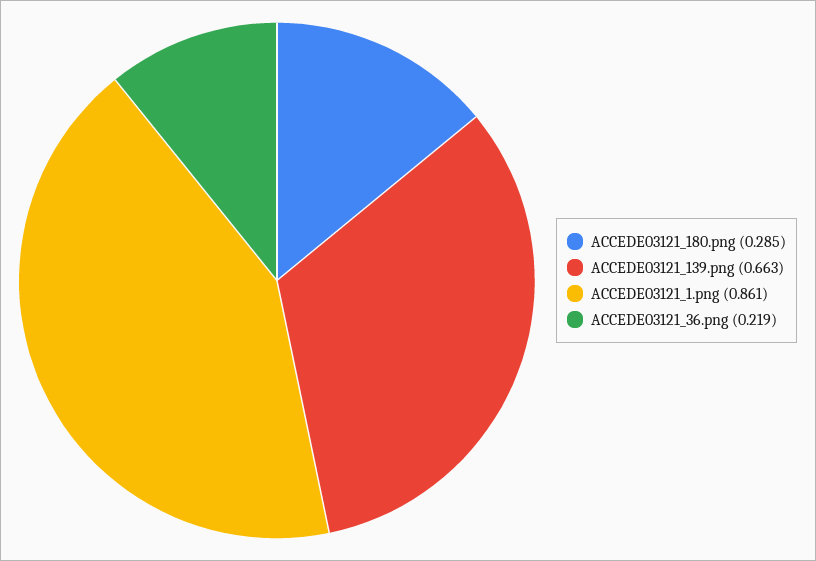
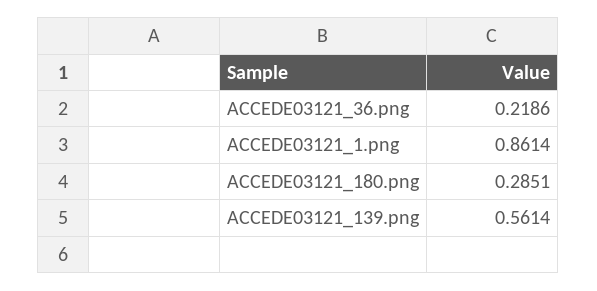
ACCEDE03121_139.png: 0.663 -> 0.5614

